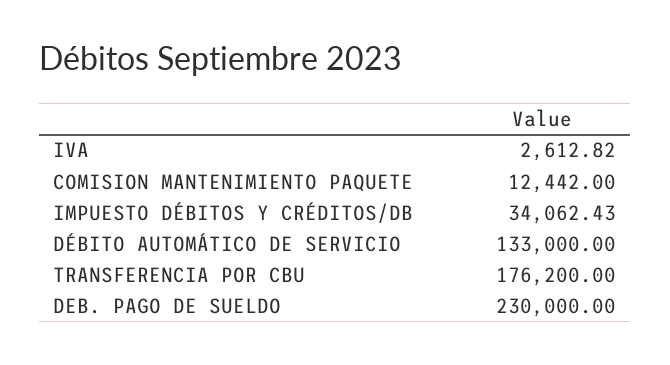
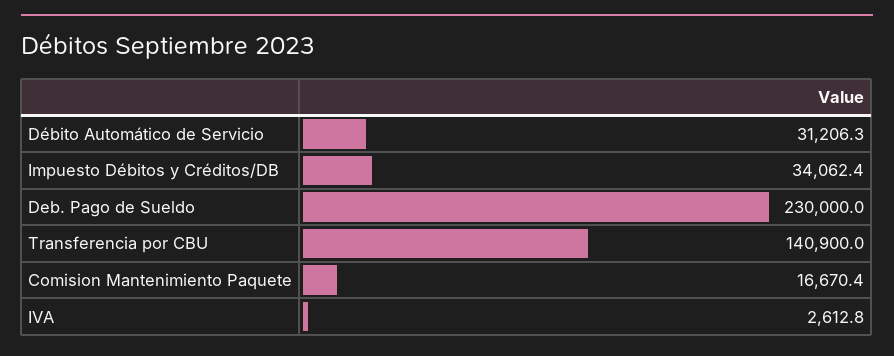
COMISION MANTENIMIENTO PAQUETE: 12442 -> 16670.4
DÉBITO AUTOMÁTICO DE SERVICIO: 133000 -> 31206.3
TRANSFERENCIA POR CBU: 176200 -> 140900

